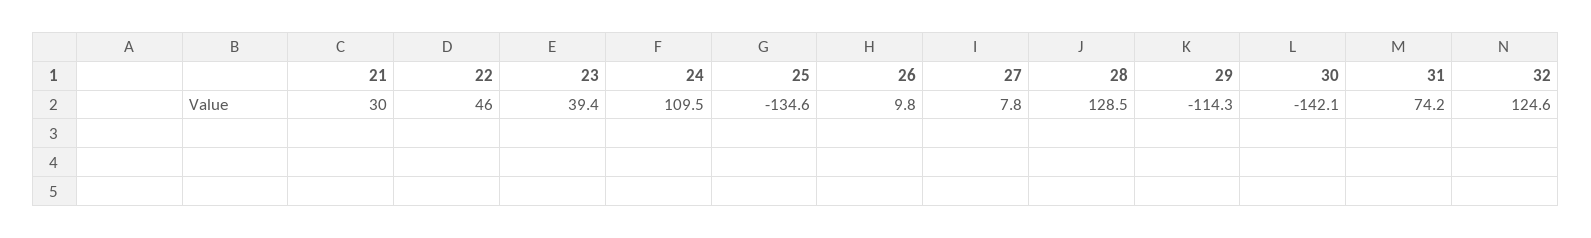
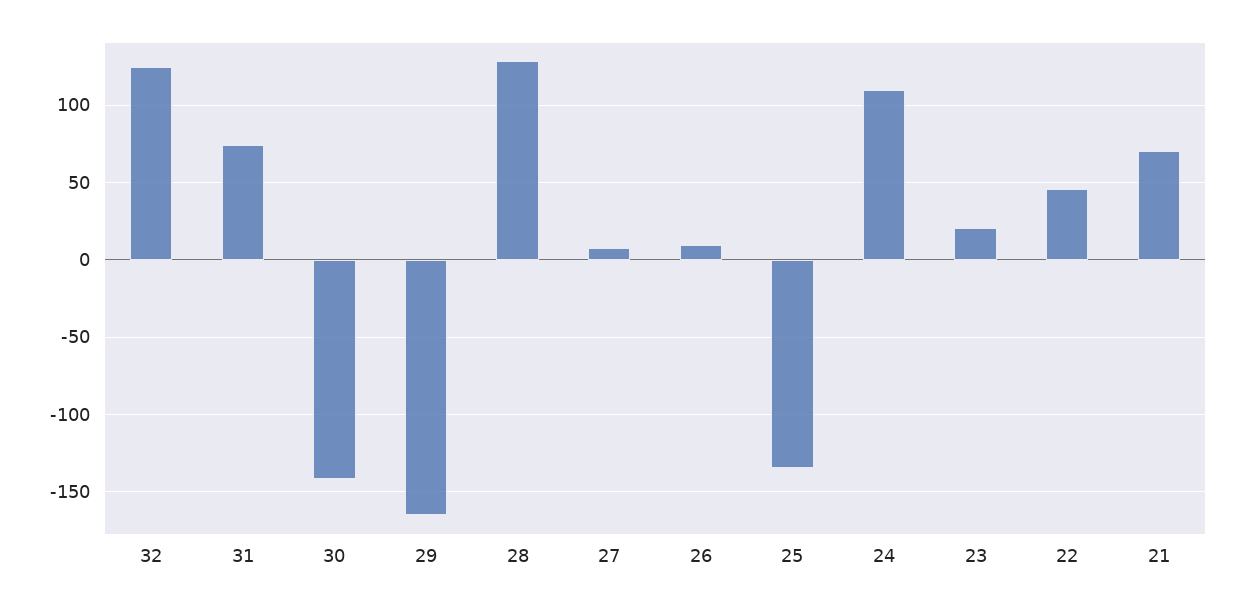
21: 30 -> 70
23: 39.4 -> 20
29: -114.3 -> -165

